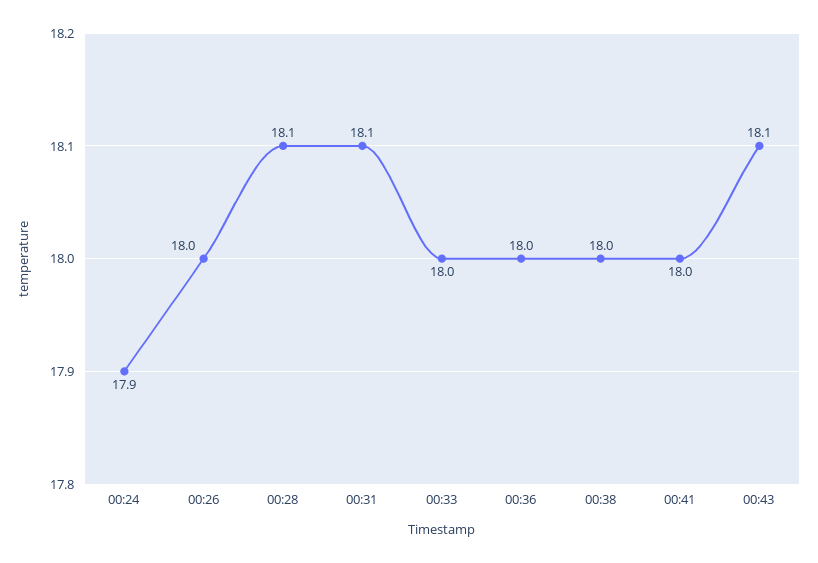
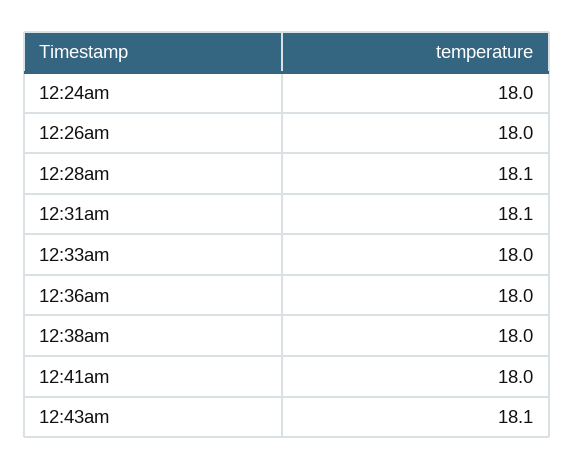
00:24: 17.9 -> 18

